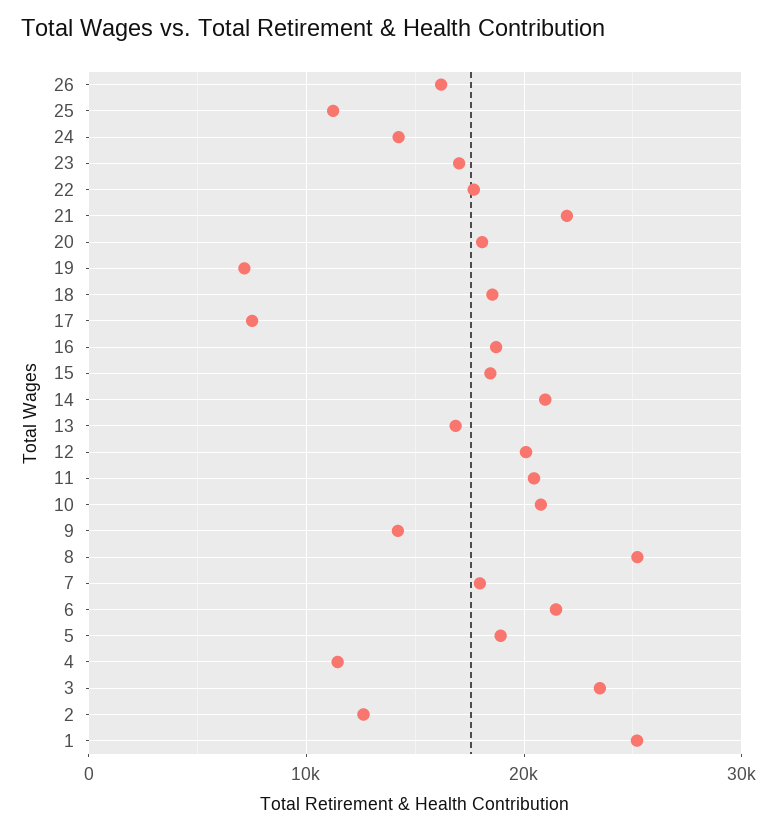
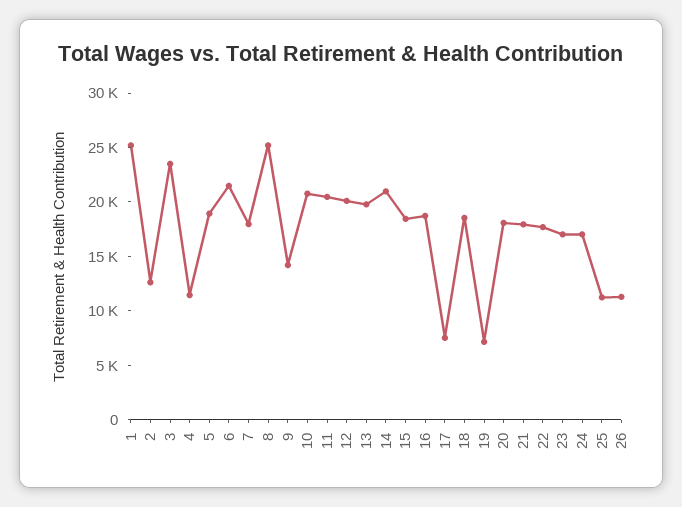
26: 16000 -> 11000
24: 14000 -> 17000
21: 22000 -> 18000
13: 17000 -> 20000

